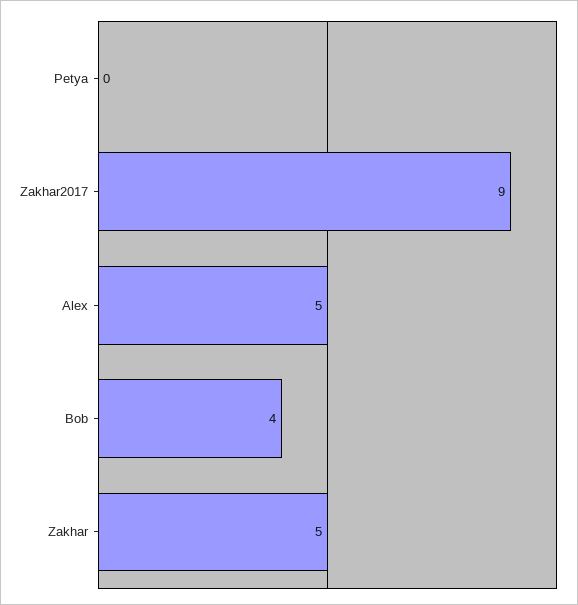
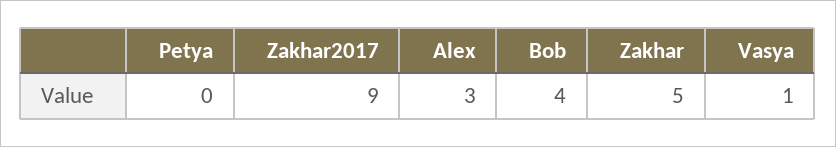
Alex: 5 -> 3
Vasya: none -> 1

